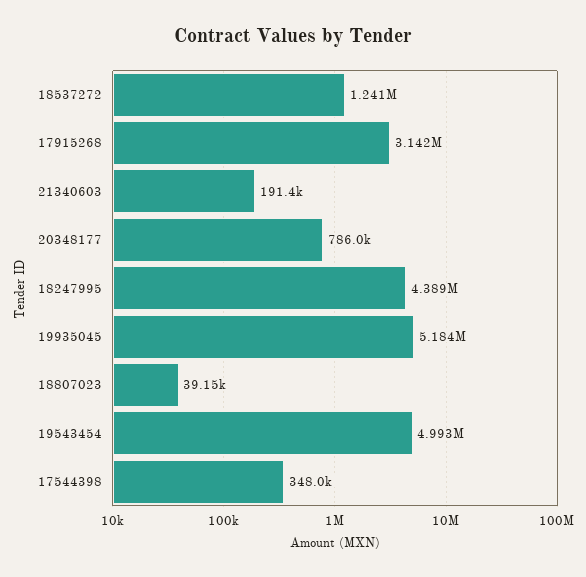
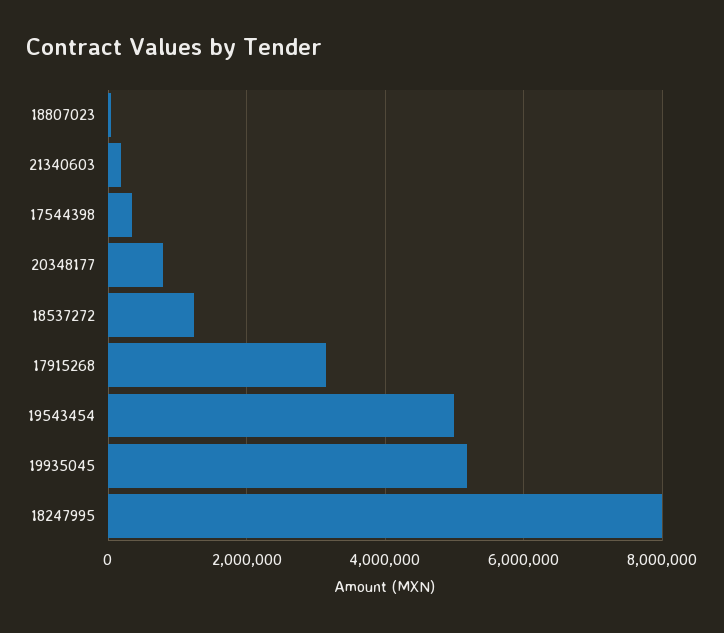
18247995: 4389000 -> 8000000

